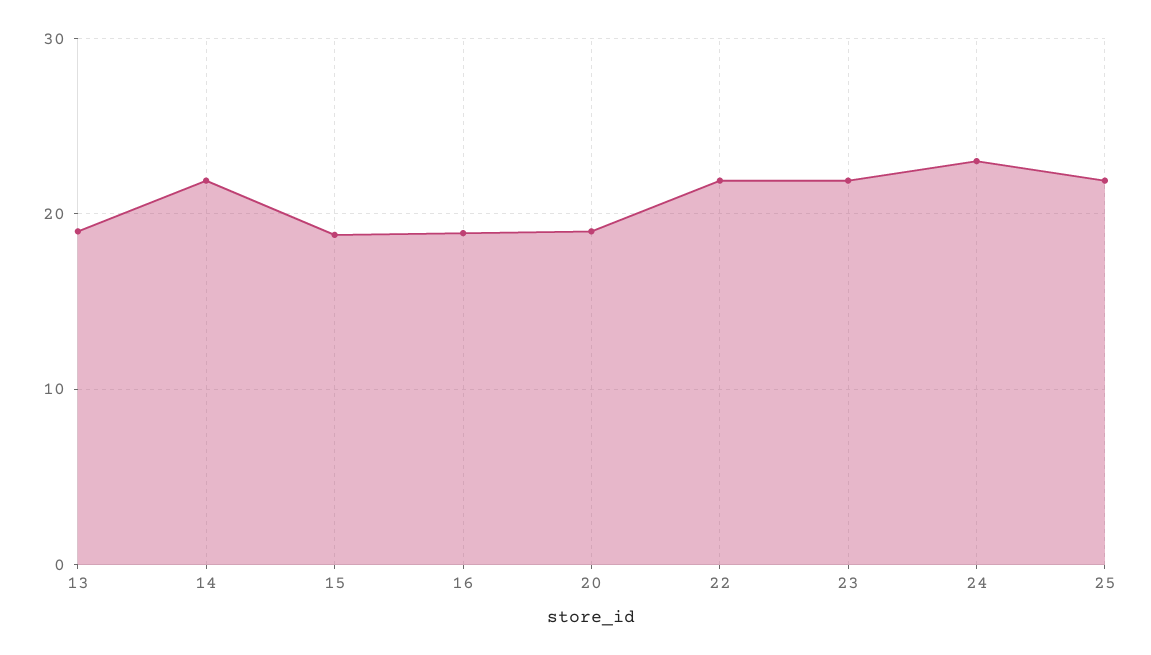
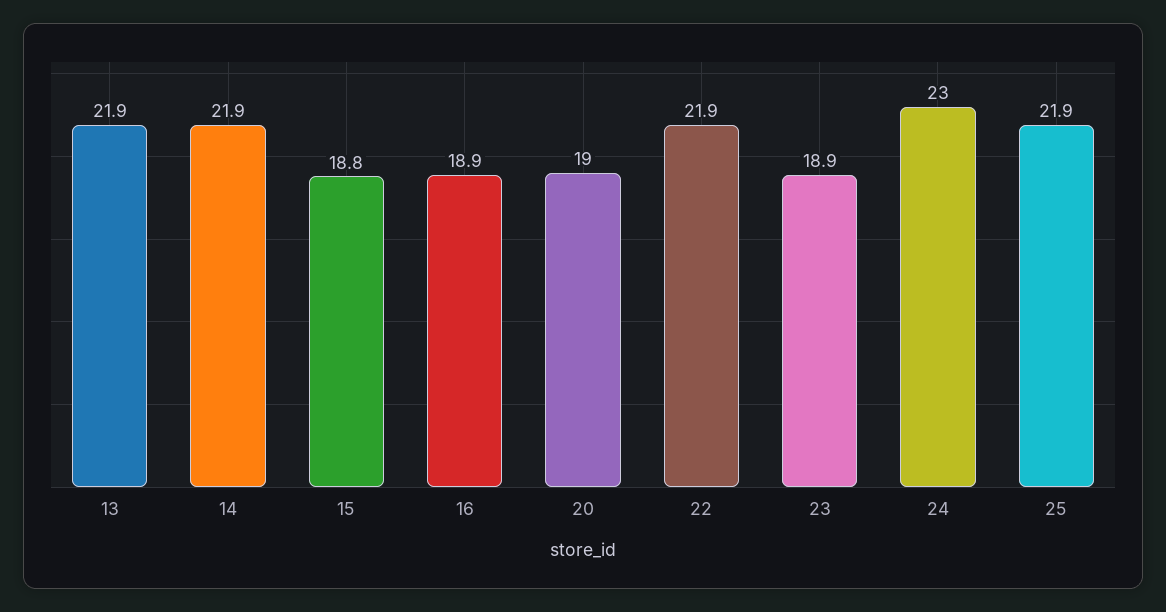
13: 19 -> 21.9
23: 22 -> 18.9

